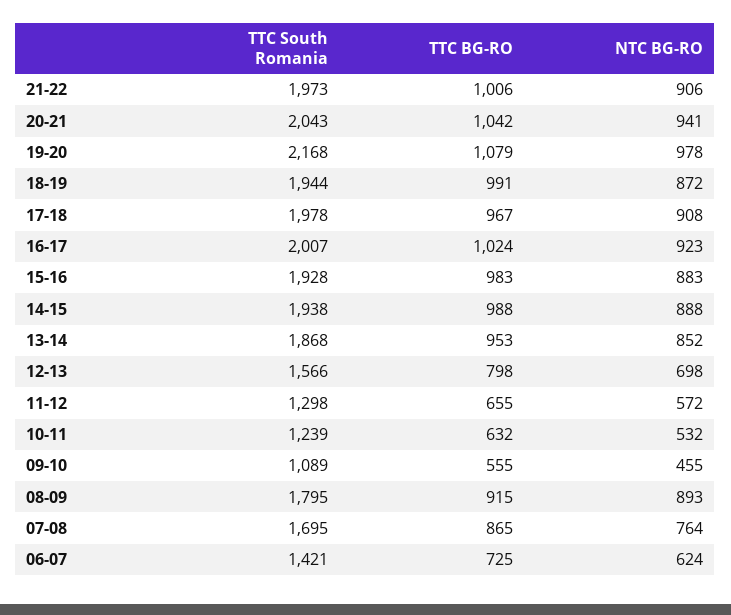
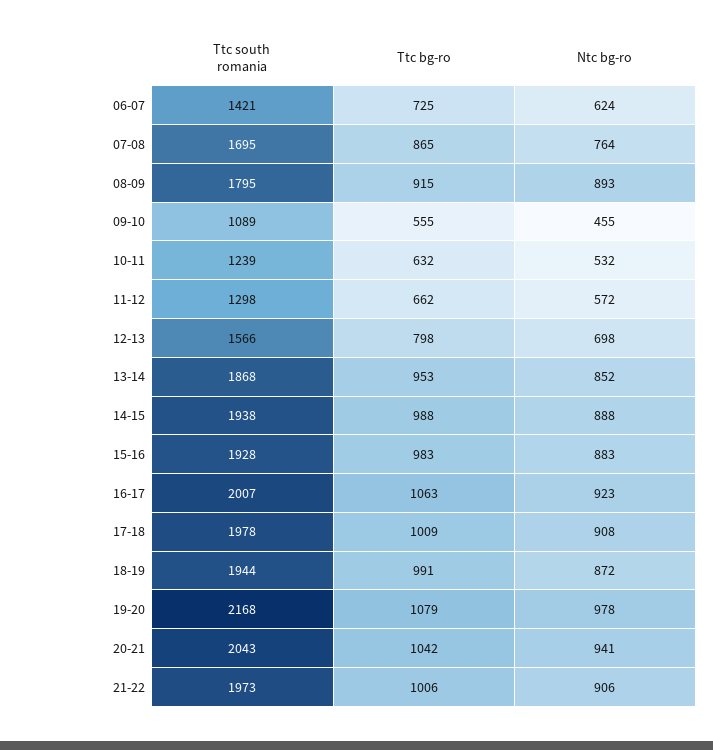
TTC BG-RO, 17-18: 967 -> 1009
TTC BG-RO, 16-17: 1024 -> 1063
TTC BG-RO, 11-12: 655 -> 662

